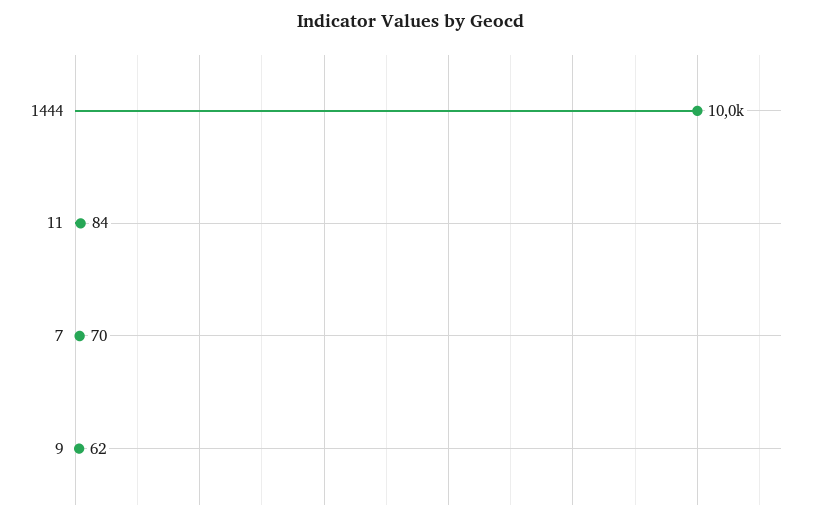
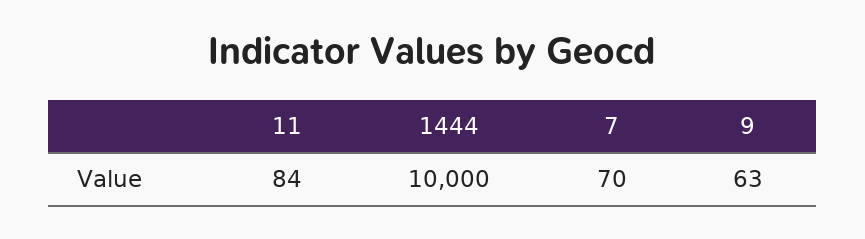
9: 62 -> 63

